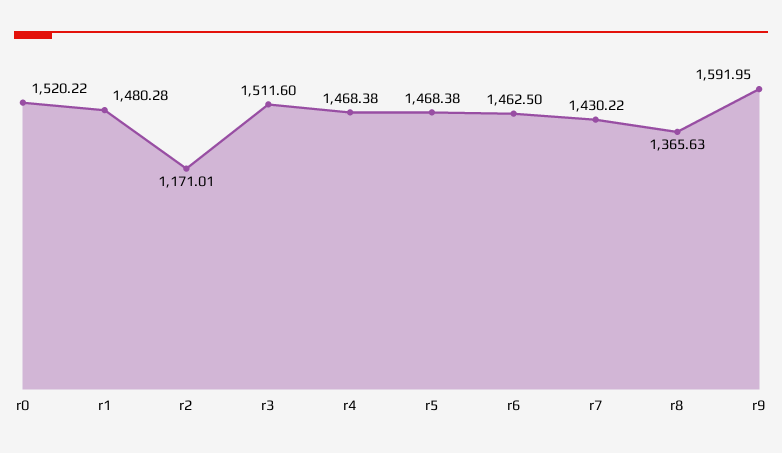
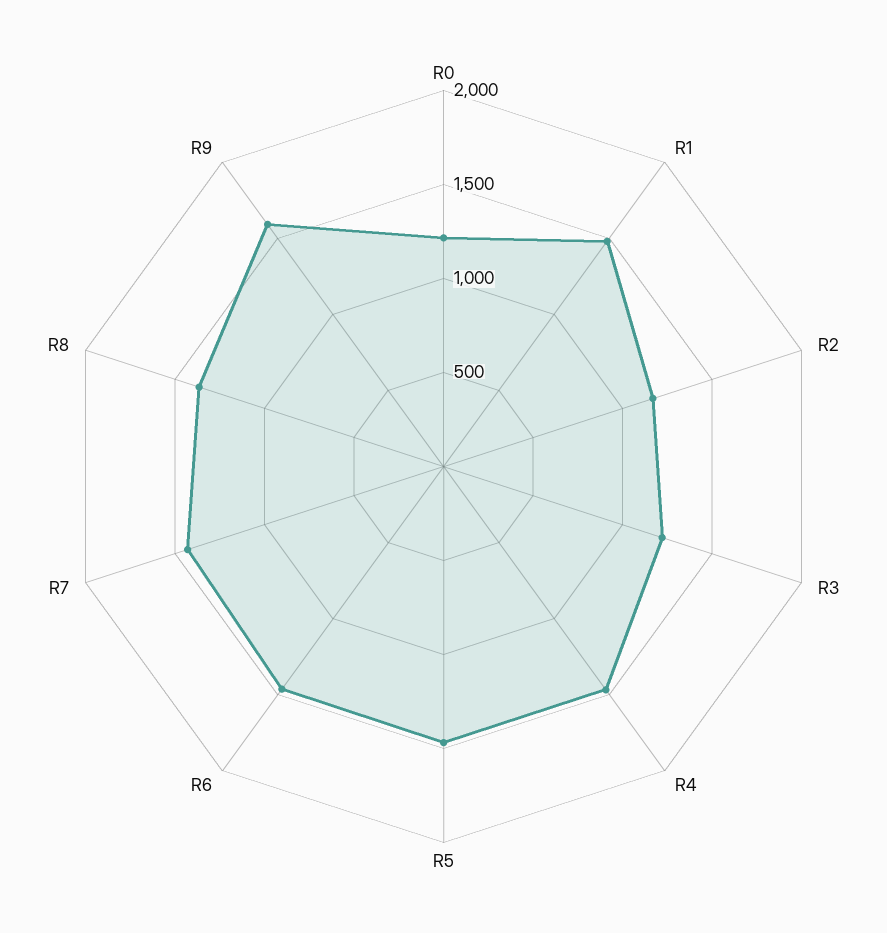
r0: 1520.22 -> 1200
r3: 1511.6 -> 1200

